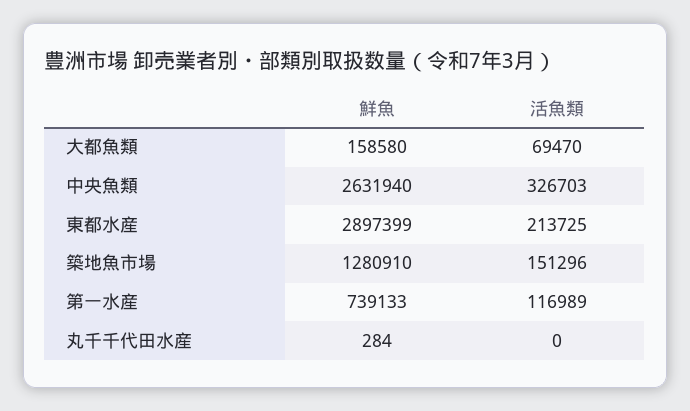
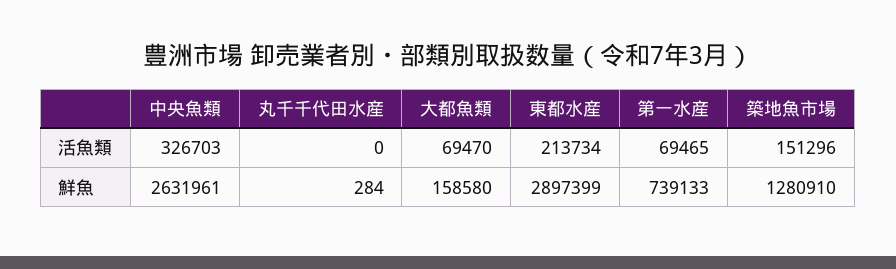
鮮魚, 中央魚類: 2631940 -> 2631961
活魚類, 東都水産: 213725 -> 213734
活魚類, 第一水産: 116989 -> 69465

